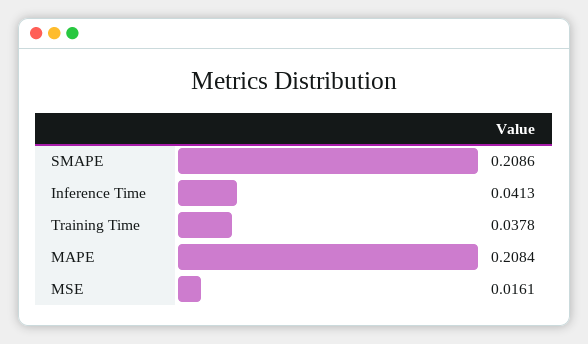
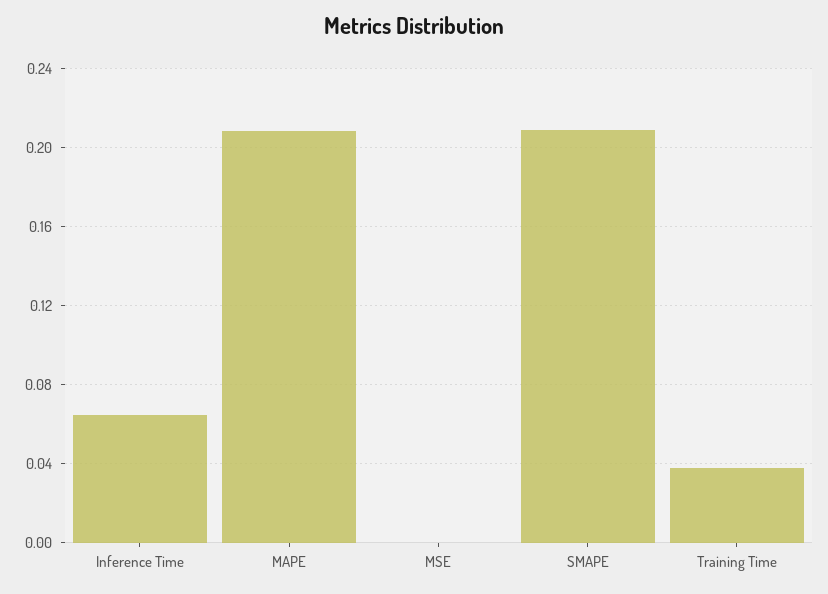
Inference Time: 0.0413 -> 0.065
MSE: 0.0161 -> 0

